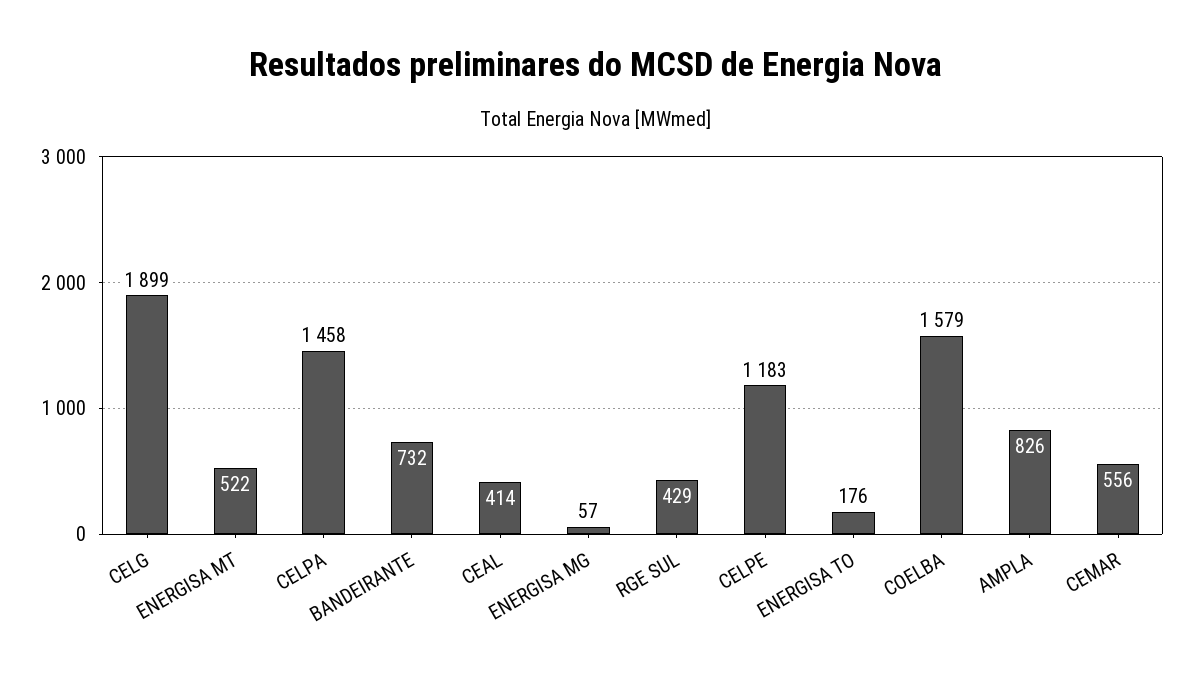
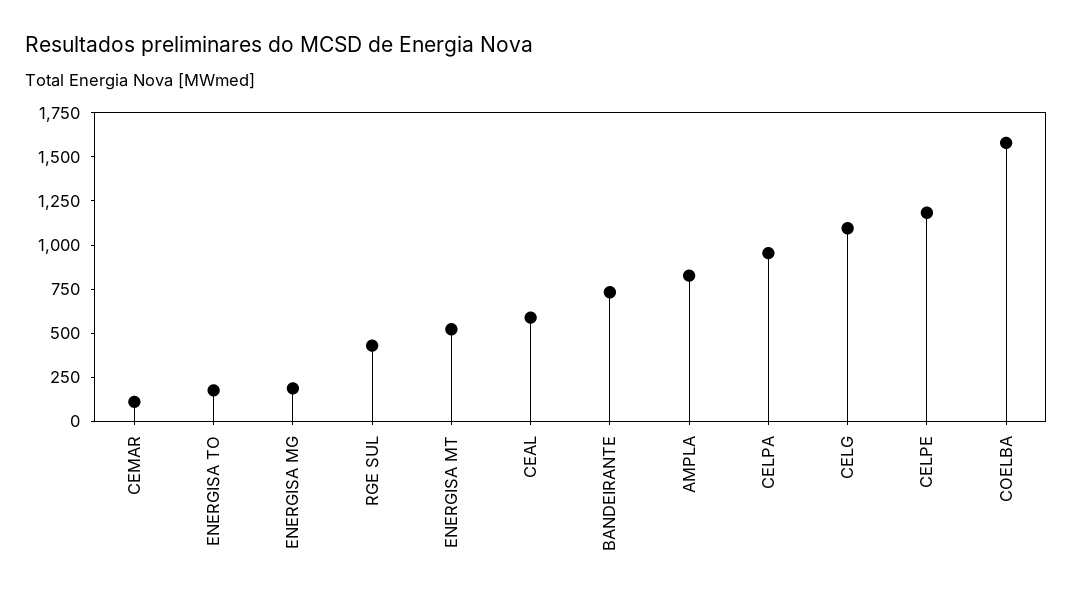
CELG: 1899 -> 1100
CELPA: 1458 -> 950
CEAL: 414 -> 600
ENERGISA MG: 57 -> 200
CEMAR: 556 -> 100

